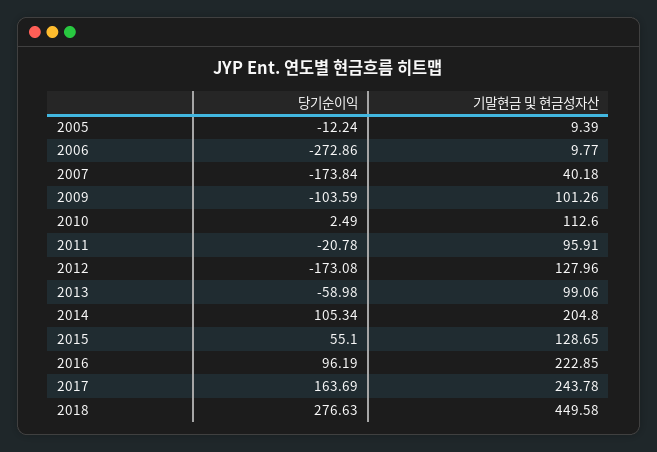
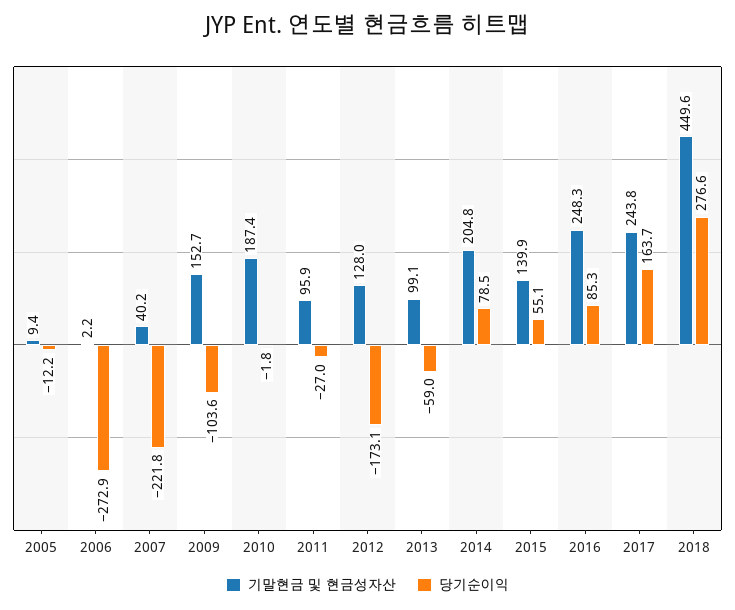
기말현금 및 현금성자산, 2006: 9.77 -> 2.2
당기순이익, 2007: -173.84 -> -221.8
기말현금 및 현금성자산, 2009: 101.26 -> 152.7
당기순이익, 2010: 2.49 -> -1.8
기말현금 및 현금성자산, 2010: 112.6 -> 187.4
당기순이익, 2011: -20.78 -> -27
당기순이익, 2014: 105.34 -> 78.5
기말현금 및 현금성자산, 2015: 128.65 -> 139.9
당기순이익, 2016: 96.19 -> 85.3
기말현금 및 현금성자산, 2016: 222.85 -> 248.3

